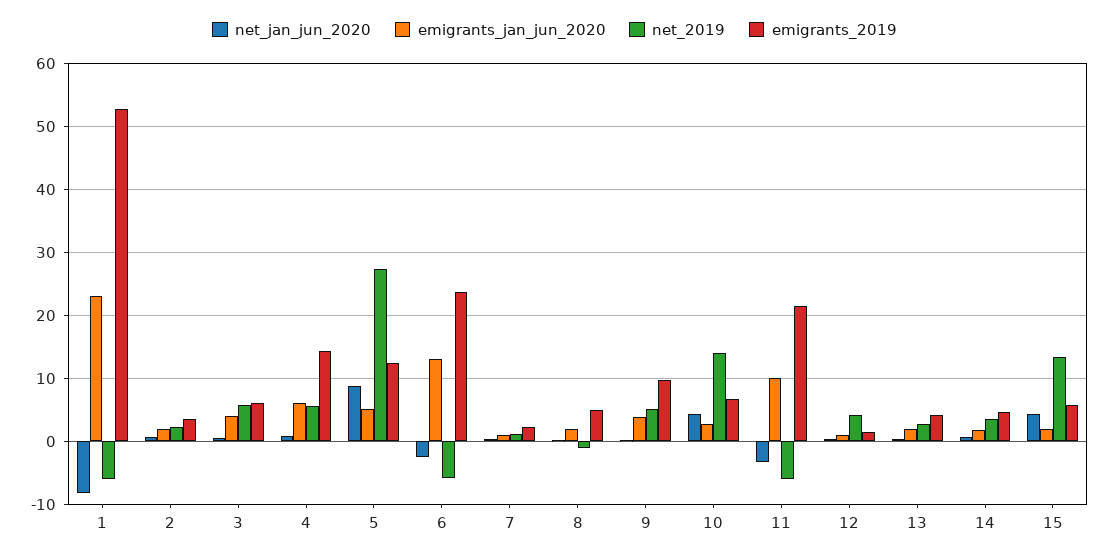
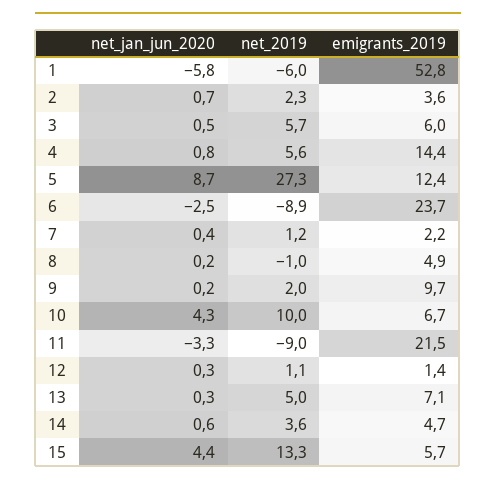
net_jan_jun_2020, 1: -8 -> -5.8
emigrants_jan_jun_2020, 1: 23 -> none
emigrants_jan_jun_2020, 2: 2 -> none
emigrants_jan_jun_2020, 3: 4 -> none
emigrants_jan_jun_2020, 4: 6 -> none
emigrants_jan_jun_2020, 5: 5 -> none
emigrants_jan_jun_2020, 6: 13 -> none
net_2019, 6: -6 -> -8.9
emigrants_jan_jun_2020, 7: 1 -> none
emigrants_jan_jun_2020, 8: 2 -> none
emigrants_jan_jun_2020, 9: 4 -> none
net_2019, 9: 5 -> 2
emigrants_jan_jun_2020, 10: 3 -> none
net_2019, 10: 14 -> 10
emigrants_jan_jun_2020, 11: 10 -> none
net_2019, 11: -6 -> -9
emigrants_jan_jun_2020, 12: 1 -> none
net_2019, 12: 4 -> 1.1
emigrants_jan_jun_2020, 13: 2 -> none
net_2019, 13: 3 -> 5
emigrants_2019, 13: 4 -> 7.1
emigrants_jan_jun_2020, 14: 2 -> none
emigrants_jan_jun_2020, 15: 2 -> none

